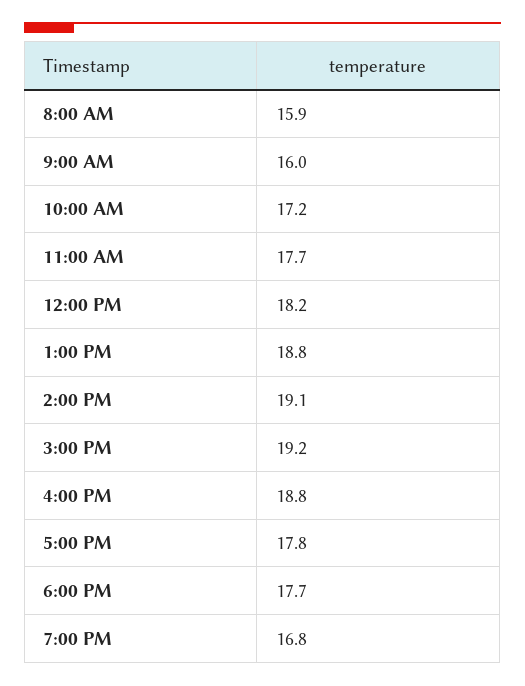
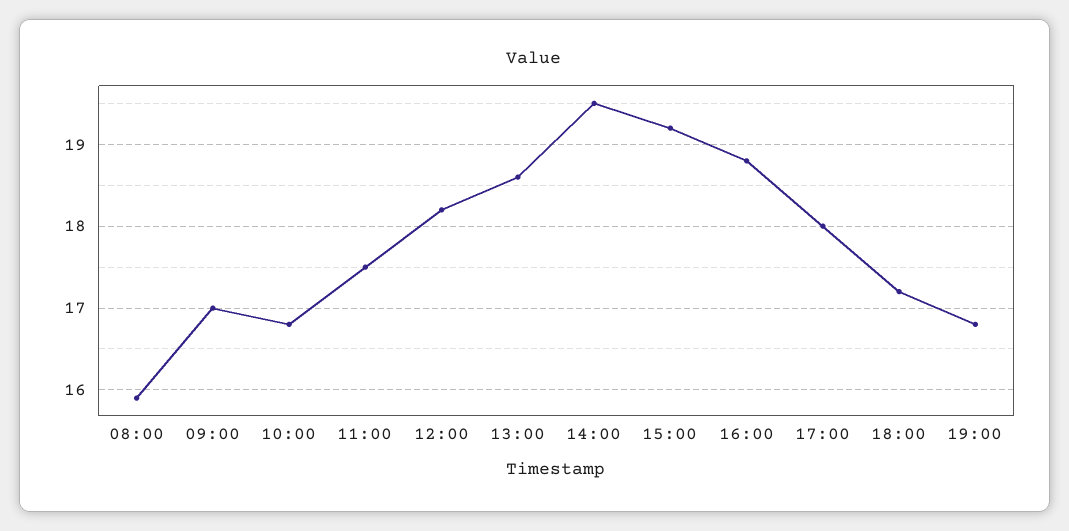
9:00 AM: 16 -> 17
10:00 AM: 17.2 -> 16.8
11:00 AM: 17.7 -> 17.5
1:00 PM: 18.8 -> 18.6
2:00 PM: 19.1 -> 19.5
5:00 PM: 17.8 -> 18
6:00 PM: 17.7 -> 17.2

